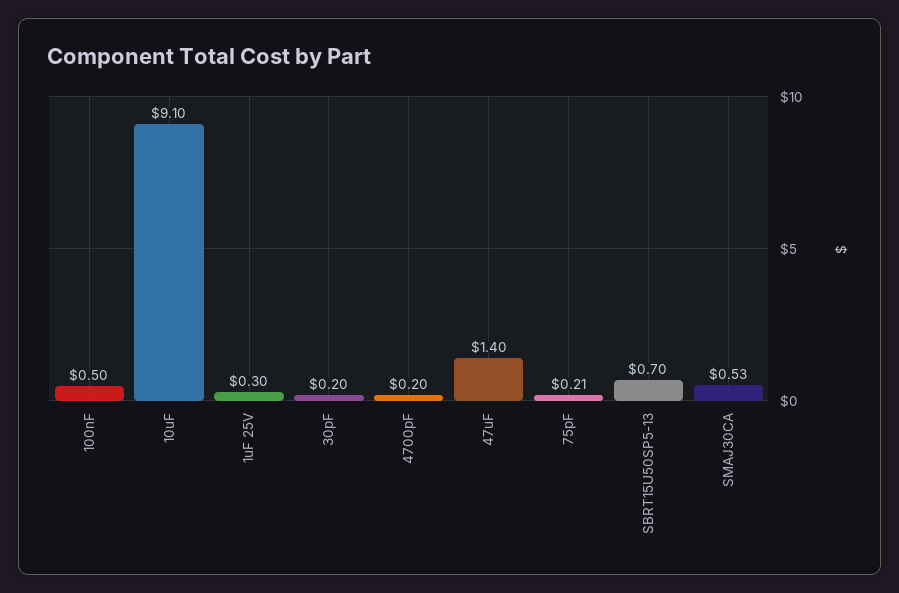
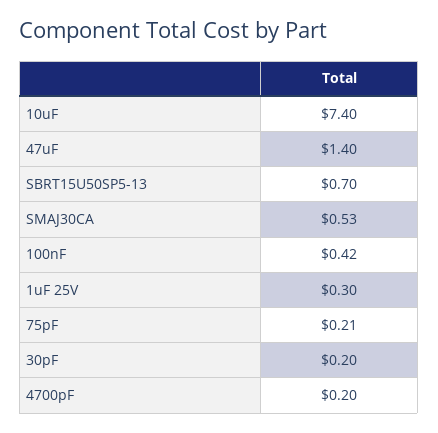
100nF: 0.5 -> 0.42
10uF: 9.1 -> 7.4

